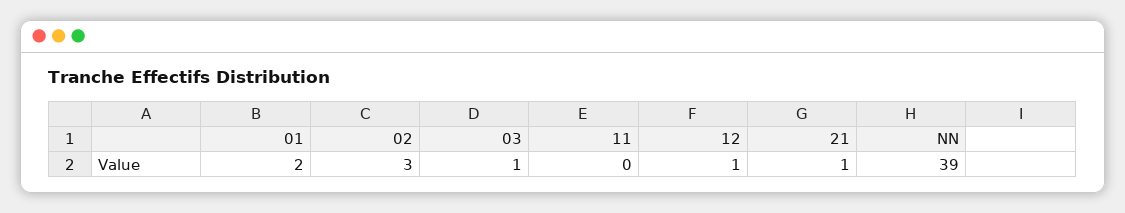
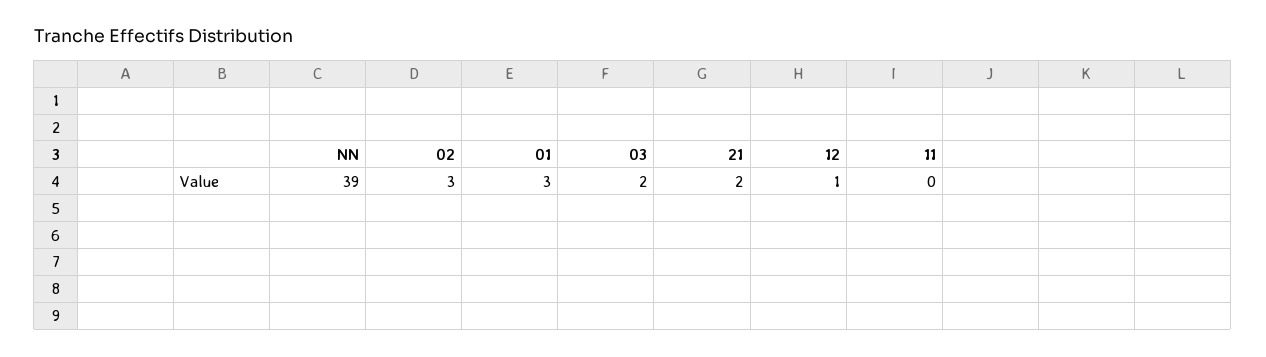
01: 2 -> 3
03: 1 -> 2
21: 1 -> 2

